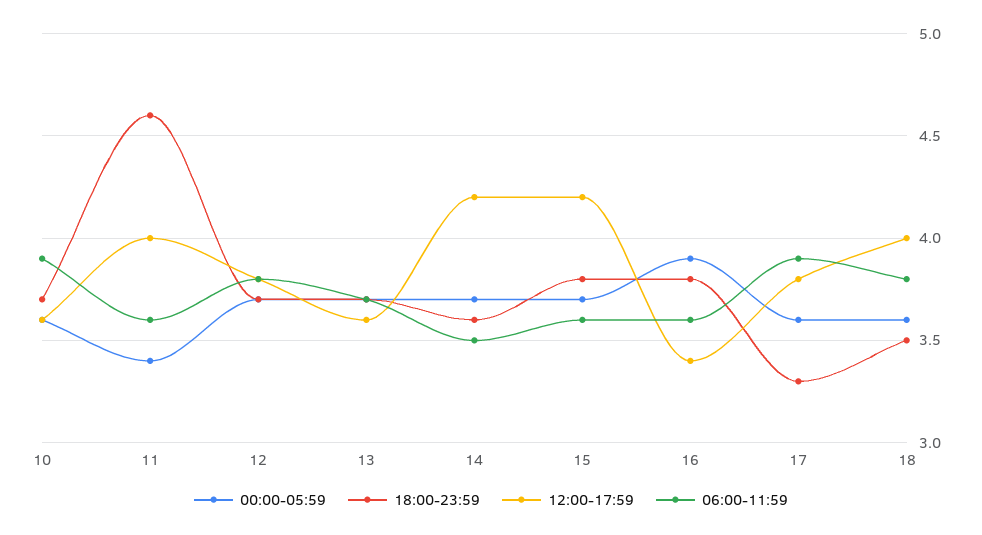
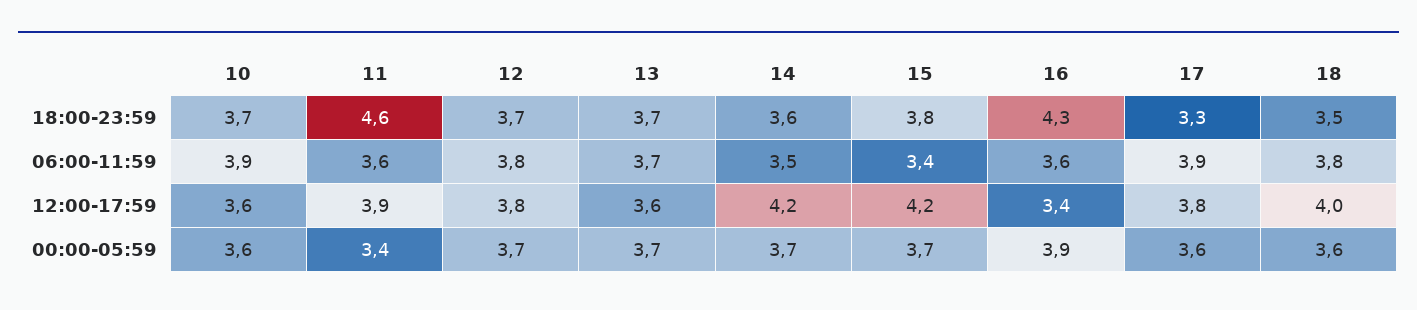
12:00-17:59, 11: 4 -> 3.9
06:00-11:59, 15: 3.6 -> 3.4
18:00-23:59, 16: 3.8 -> 4.3

